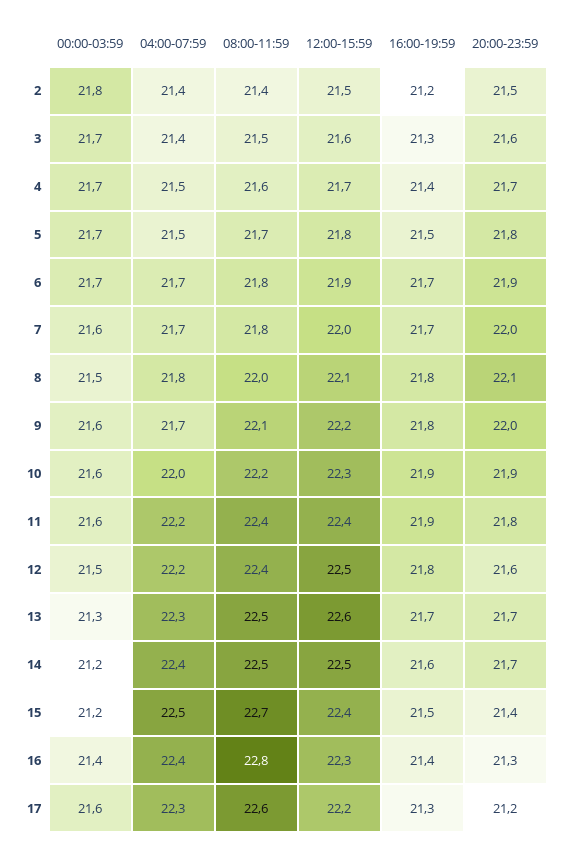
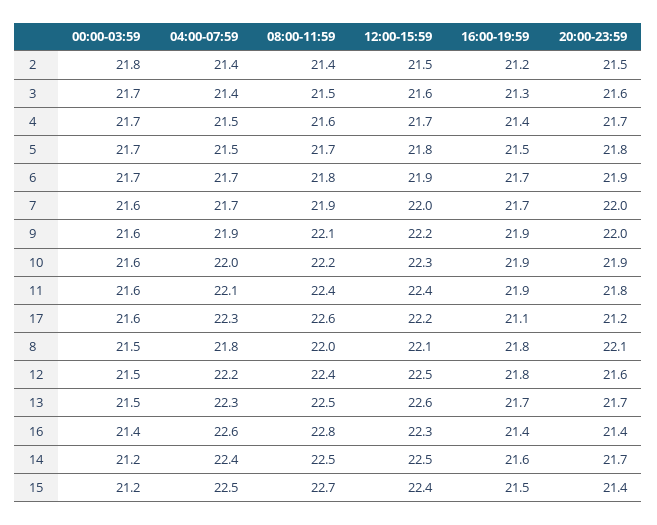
08:00-11:59, 7: 21.8 -> 21.9
04:00-07:59, 9: 21.7 -> 21.9
16:00-19:59, 9: 21.8 -> 21.9
04:00-07:59, 11: 22.2 -> 22.1
00:00-03:59, 13: 21.3 -> 21.5
04:00-07:59, 16: 22.4 -> 22.6
20:00-23:59, 16: 21.3 -> 21.4
16:00-19:59, 17: 21.3 -> 21.1

